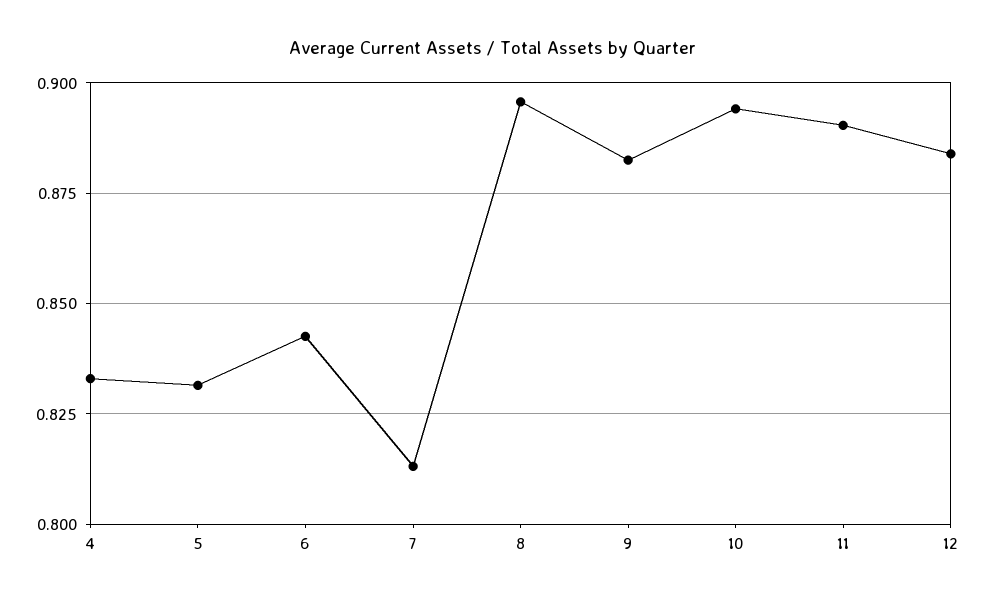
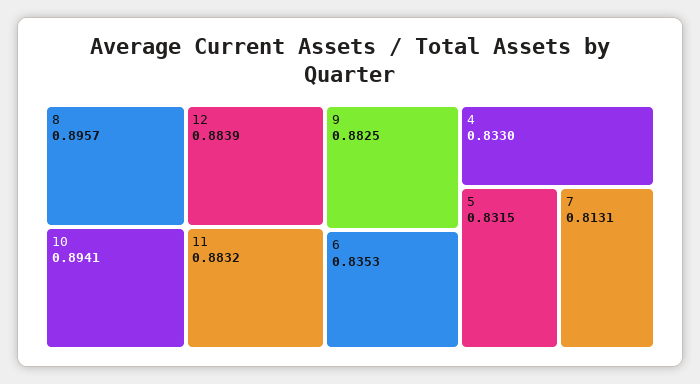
6: 0.8425 -> 0.8353
11: 0.89 -> 0.8832

